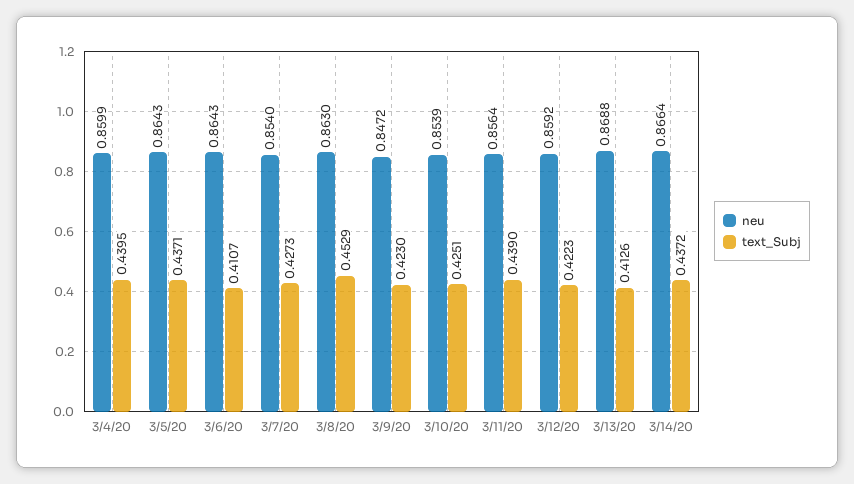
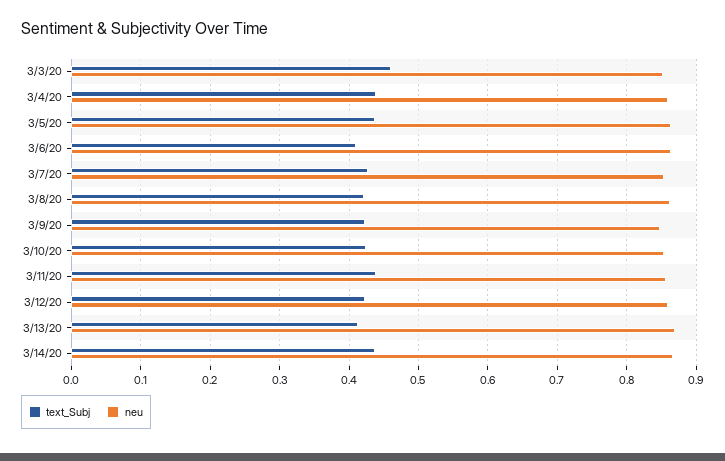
text_Subj, 3/8/20: 0.4529 -> 0.42
text_Subj, 3/3/20: none -> 0.46
neu, 3/3/20: none -> 0.85

